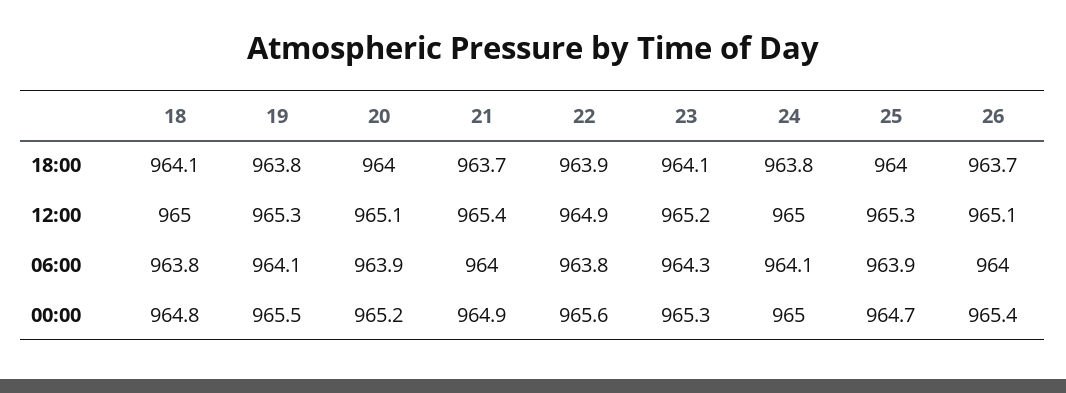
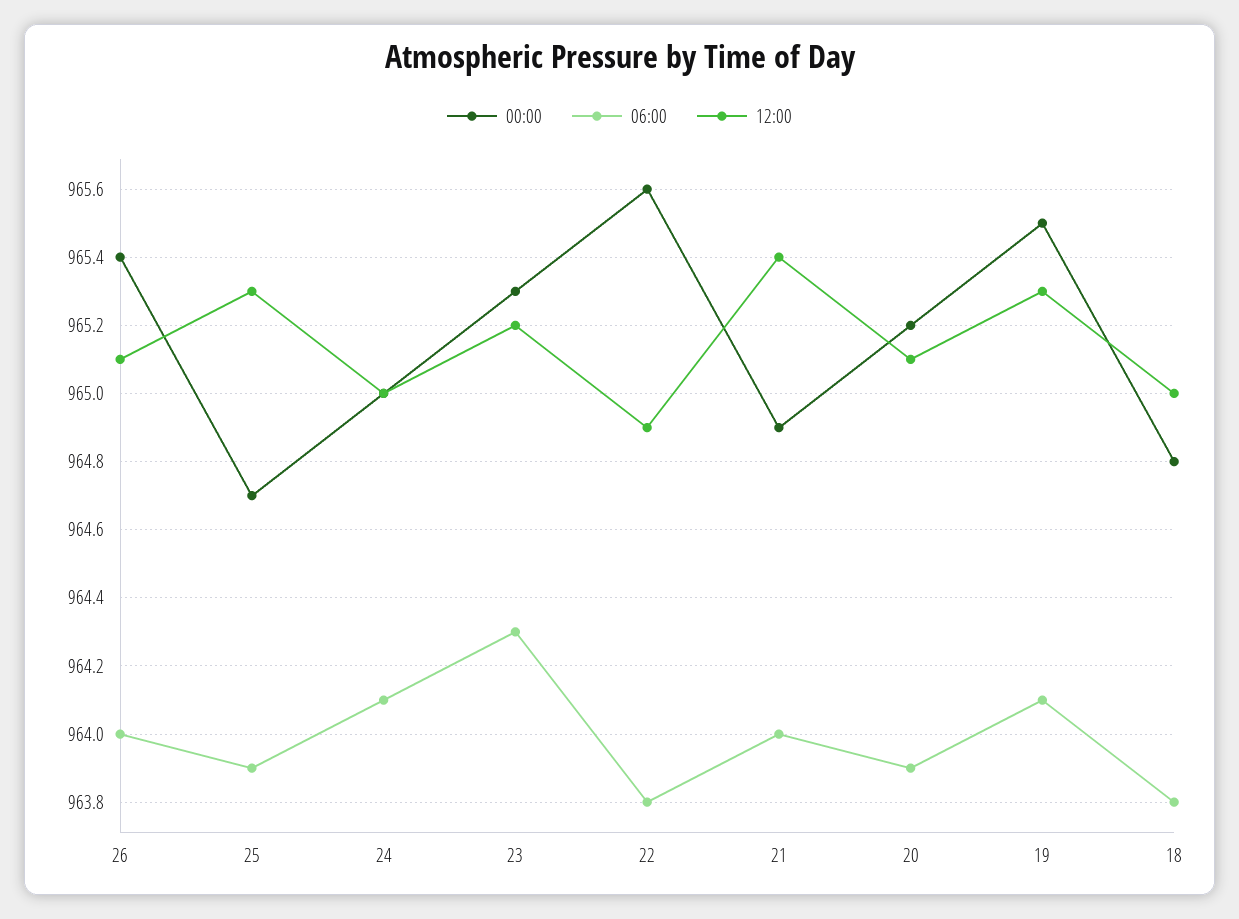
18:00, 18: 964.1 -> none
18:00, 19: 963.8 -> none
18:00, 20: 964 -> none
18:00, 21: 963.7 -> none
18:00, 22: 963.9 -> none
18:00, 23: 964.1 -> none
18:00, 24: 963.8 -> none
18:00, 25: 964 -> none
18:00, 26: 963.7 -> none

